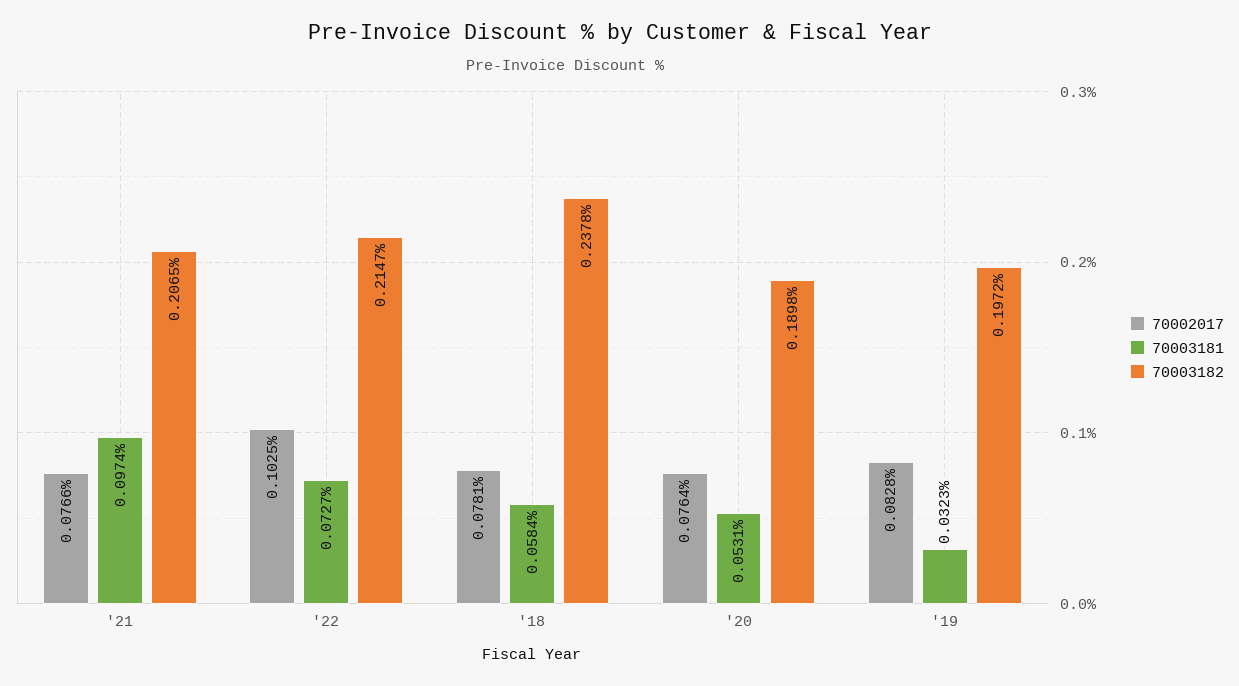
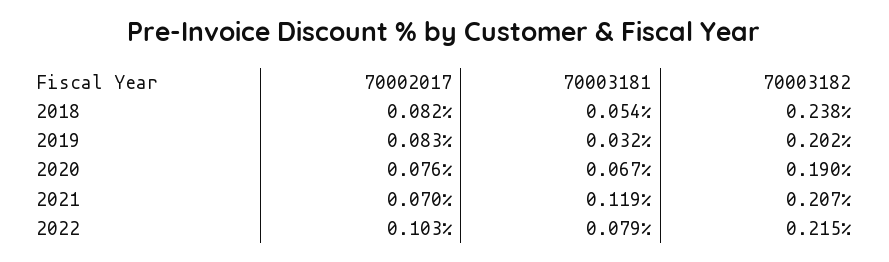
70002017, '21: 0.0766 -> 0.07
70003181, '21: 0.0974 -> 0.119
70003181, '22: 0.0727 -> 0.079
70002017, '18: 0.0781 -> 0.082
70003181, '18: 0.0584 -> 0.054
70003181, '20: 0.0531 -> 0.067
70003182, '19: 0.1972 -> 0.202

